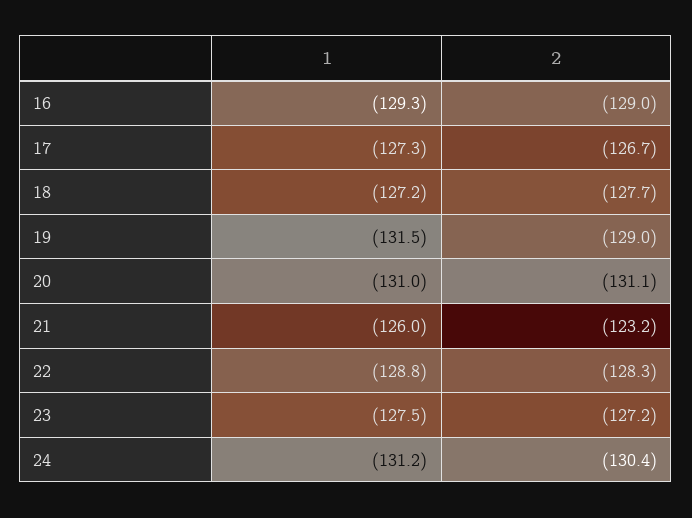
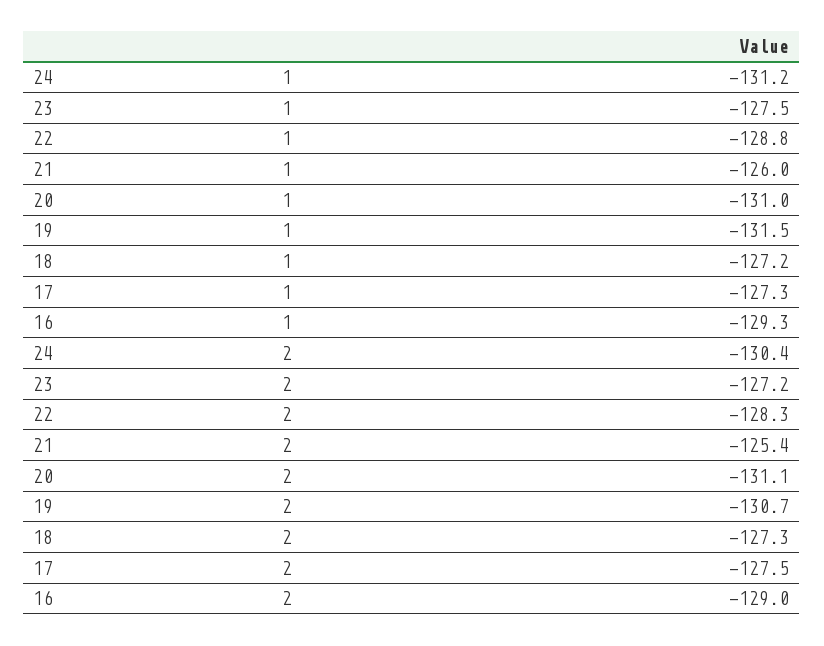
2, 17: -126.7 -> -127.5
2, 18: -127.7 -> -127.3
2, 19: -129 -> -130.7
2, 21: -123.2 -> -125.4

